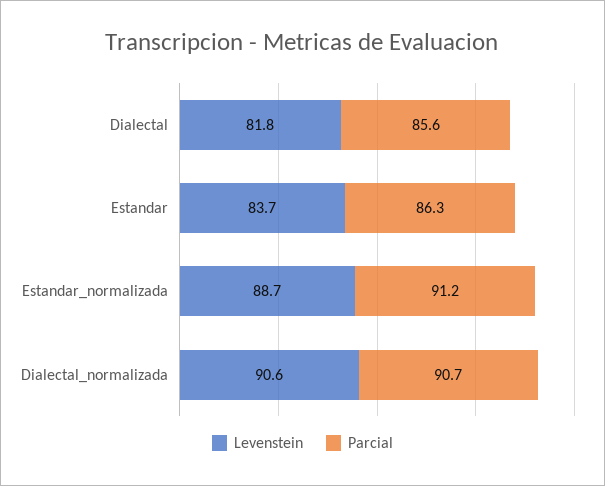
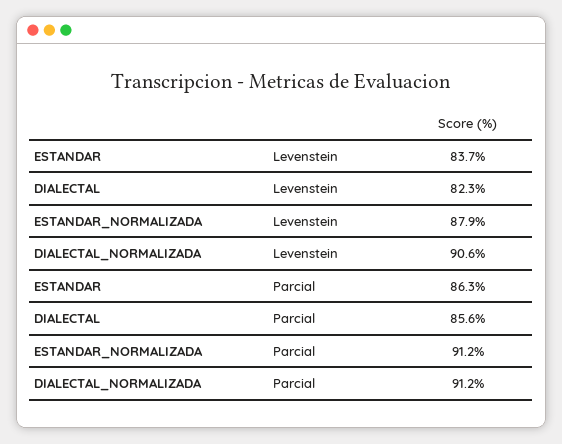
Levenstein, Dialectal: 81.8 -> 82.3
Levenstein, Estandar_normalizada: 88.7 -> 87.9
Parcial, Dialectal_normalizada: 90.7 -> 91.2

